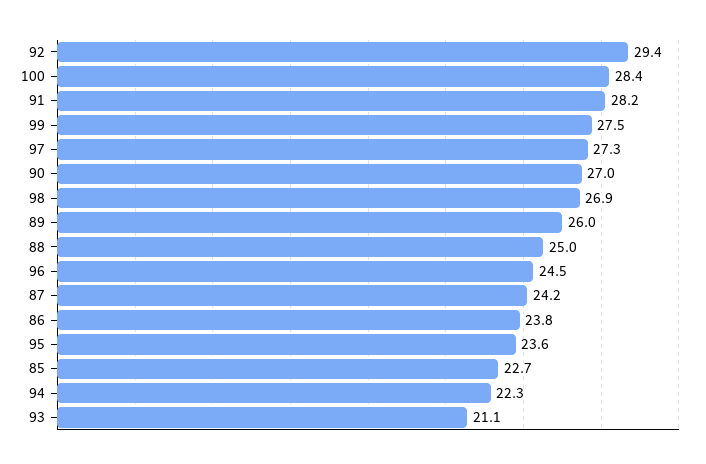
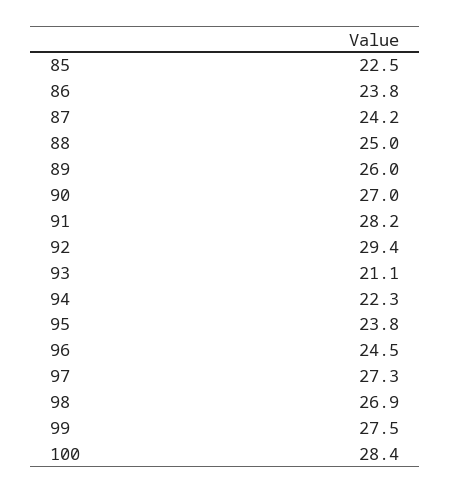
95: 23.6 -> 23.8
85: 22.7 -> 22.5

